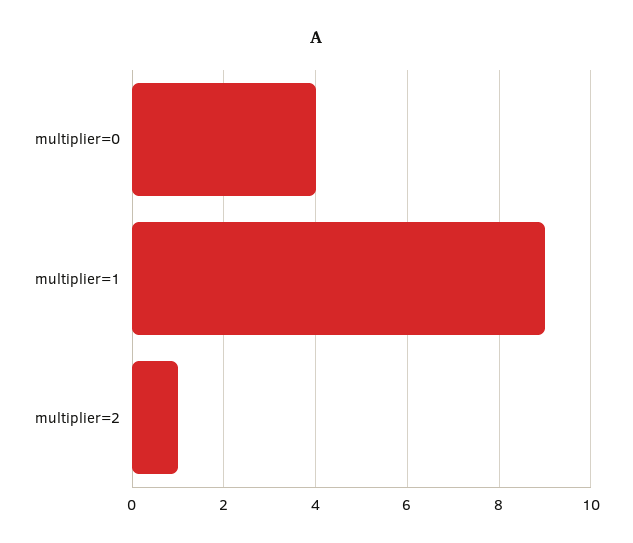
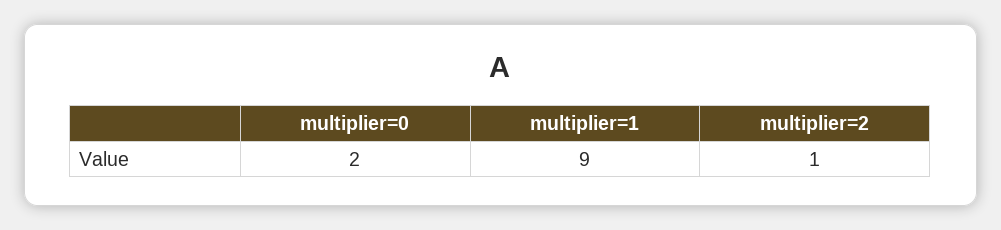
multiplier=0: 4 -> 2

